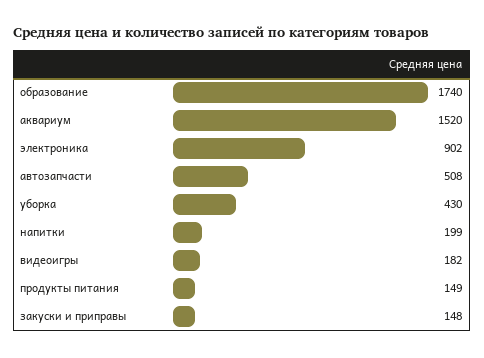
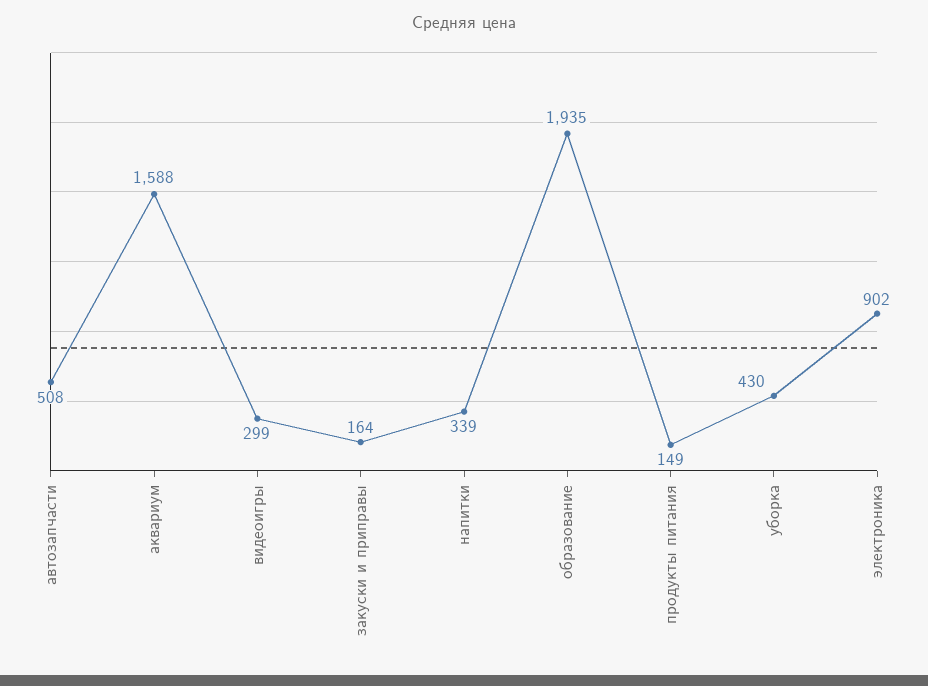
образование: 1740 -> 1935
аквариум: 1520 -> 1588
напитки: 199 -> 339
видеоигры: 182 -> 299
закуски и приправы: 148 -> 164

